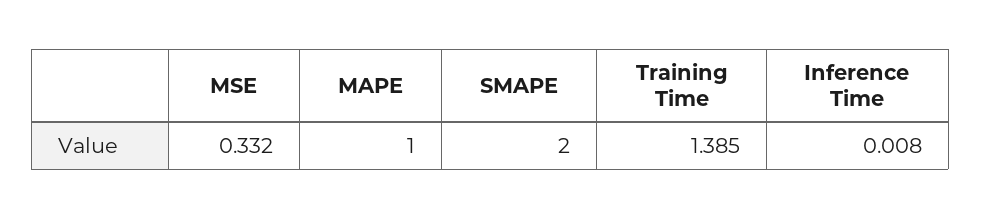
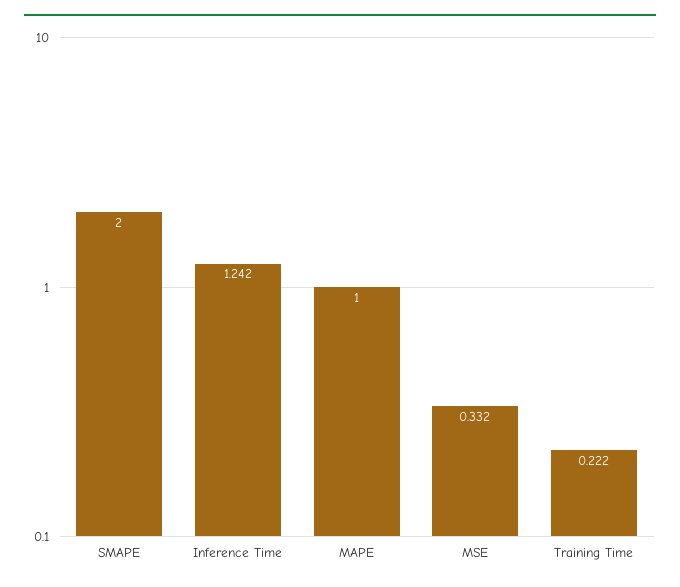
Training Time: 1.385 -> 0.222
Inference Time: 0.008 -> 1.242

